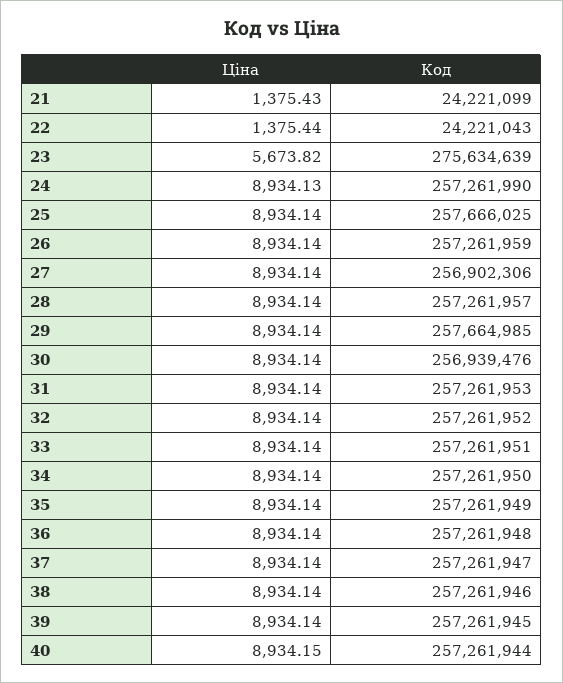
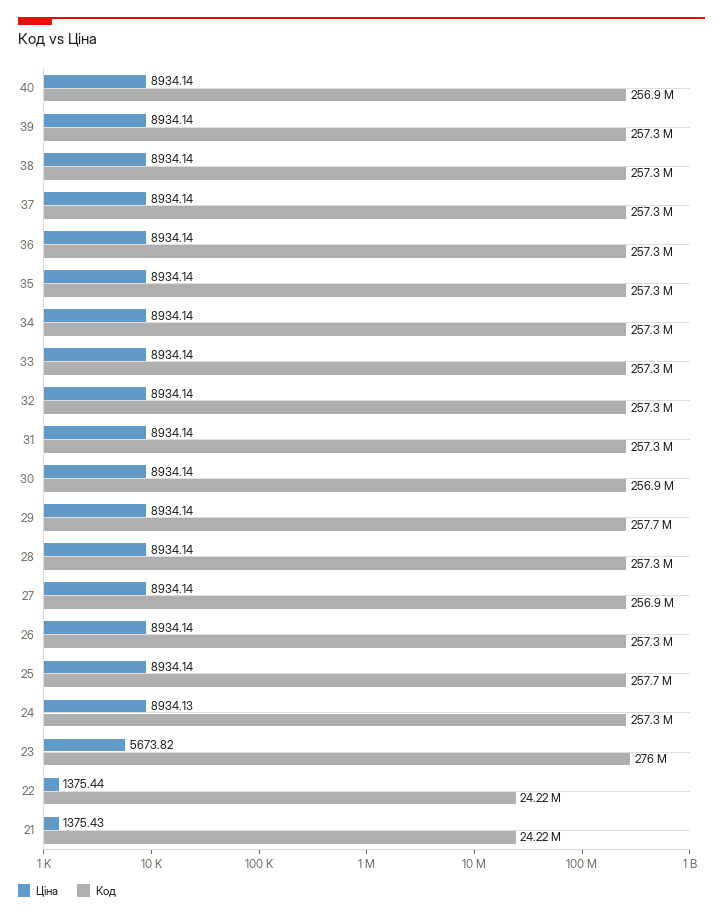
Код, 23: 275634639 -> 276000000
Ціна, 40: 8934.15 -> 8934.14
Код, 40: 257261944 -> 256900000

